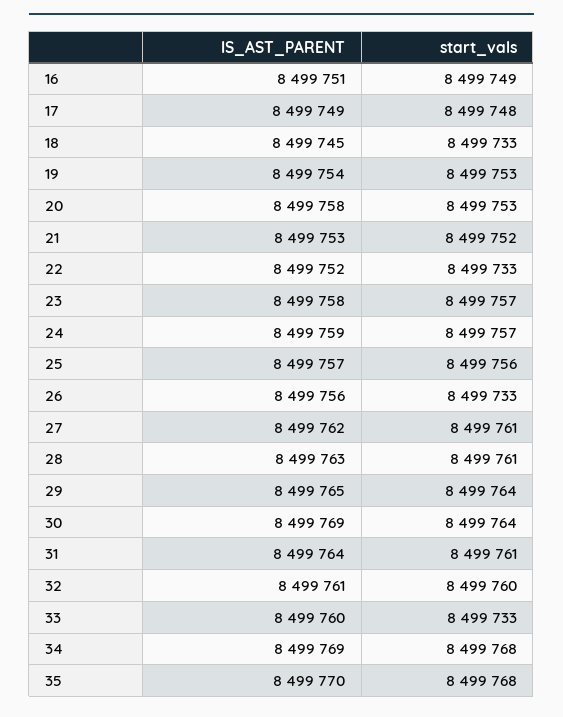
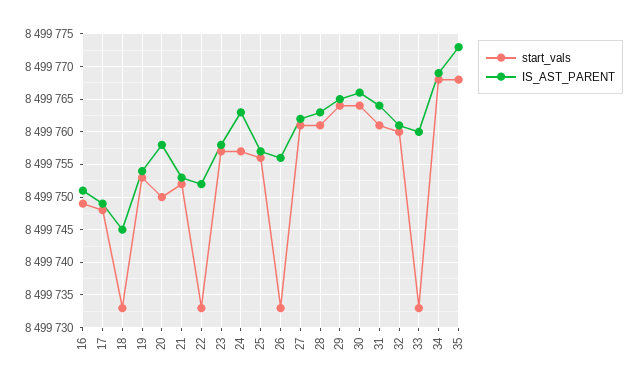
start_vals, 20: 8499753 -> 8499750
IS_AST_PARENT, 24: 8499759 -> 8499763
IS_AST_PARENT, 30: 8499769 -> 8499766
IS_AST_PARENT, 35: 8499770 -> 8499773

